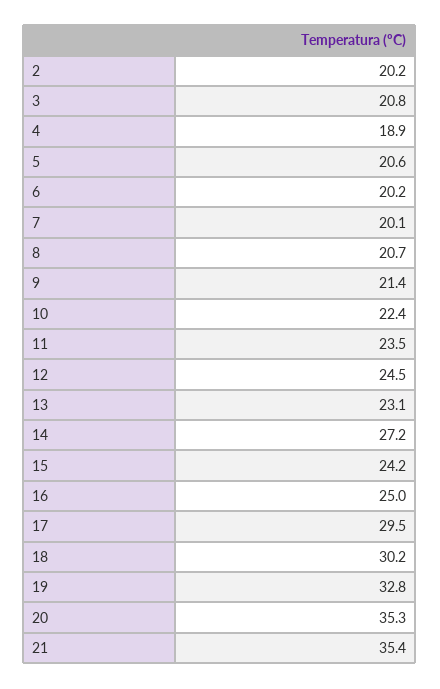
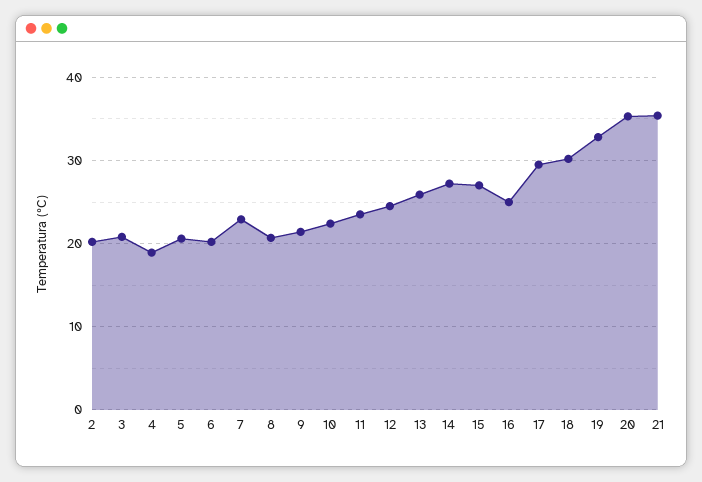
7: 20.1 -> 23
13: 23.1 -> 26
15: 24.2 -> 27

